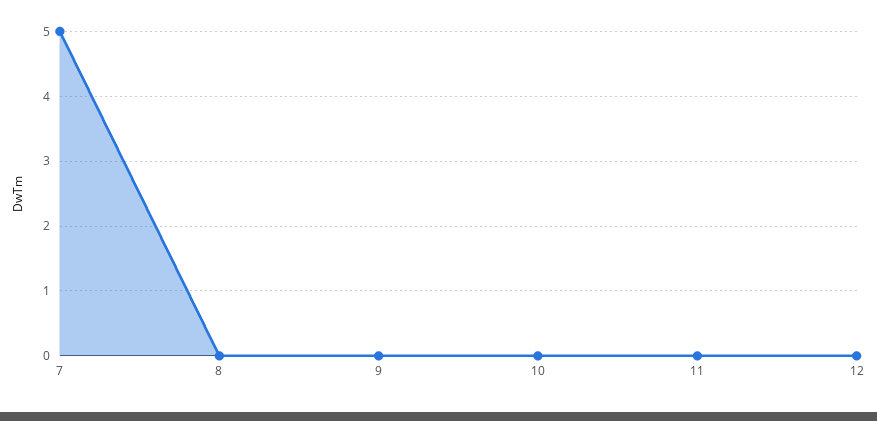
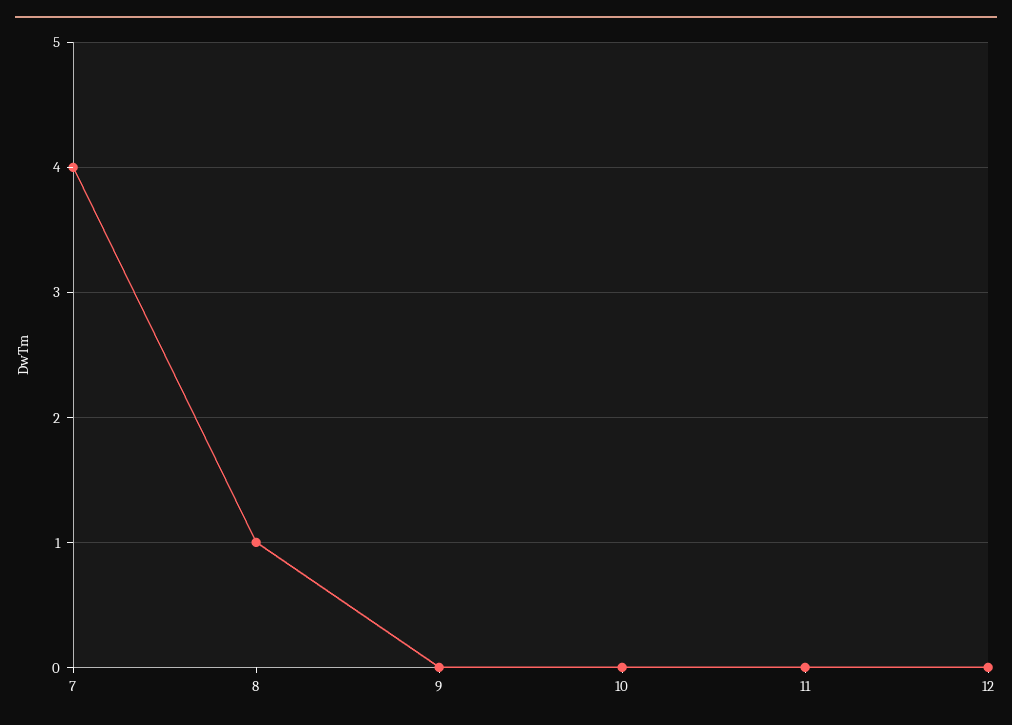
7: 5 -> 4
8: 0 -> 1

